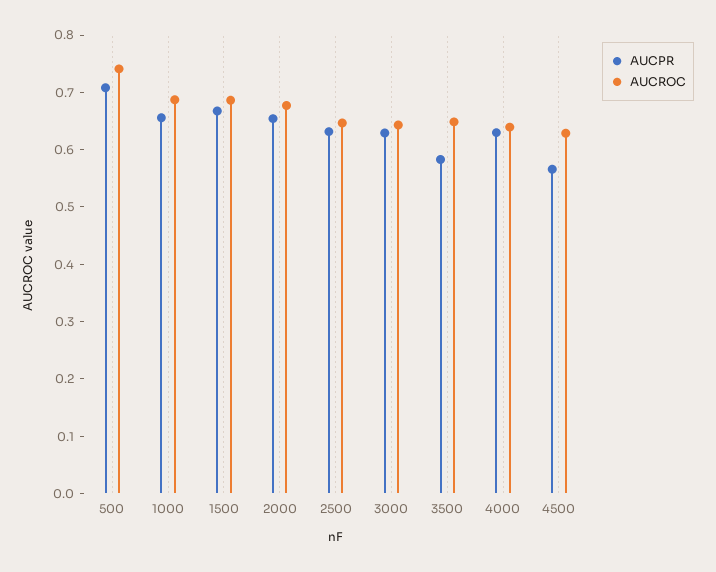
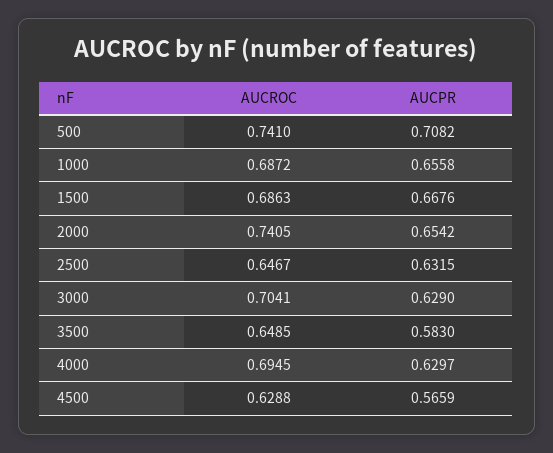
AUCROC, 2000: 0.68 -> 0.7405
AUCROC, 3000: 0.64 -> 0.7041
AUCROC, 4000: 0.64 -> 0.6945

